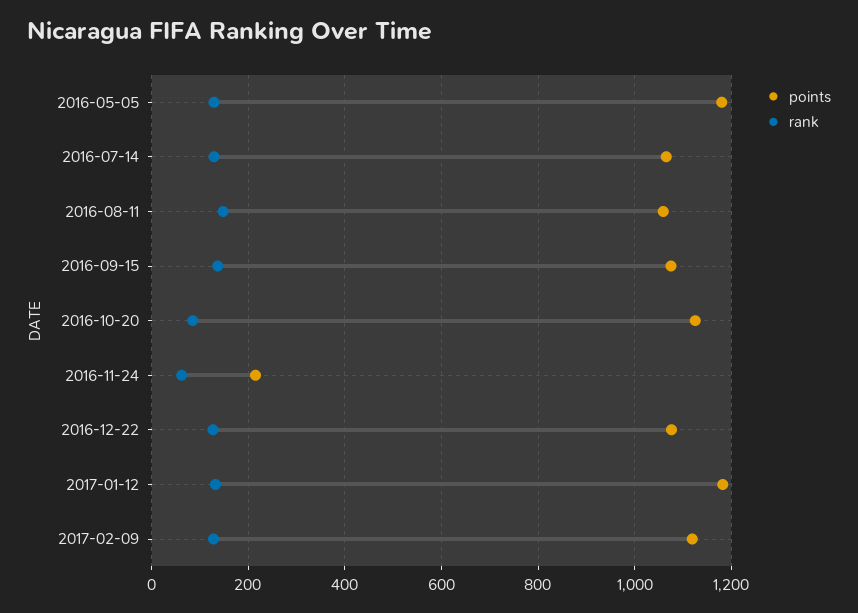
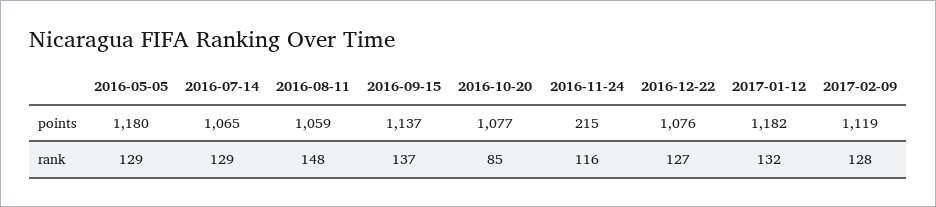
points, 2016-09-15: 1080 -> 1137
points, 2016-10-20: 1120 -> 1077
rank, 2016-11-24: 60 -> 116

